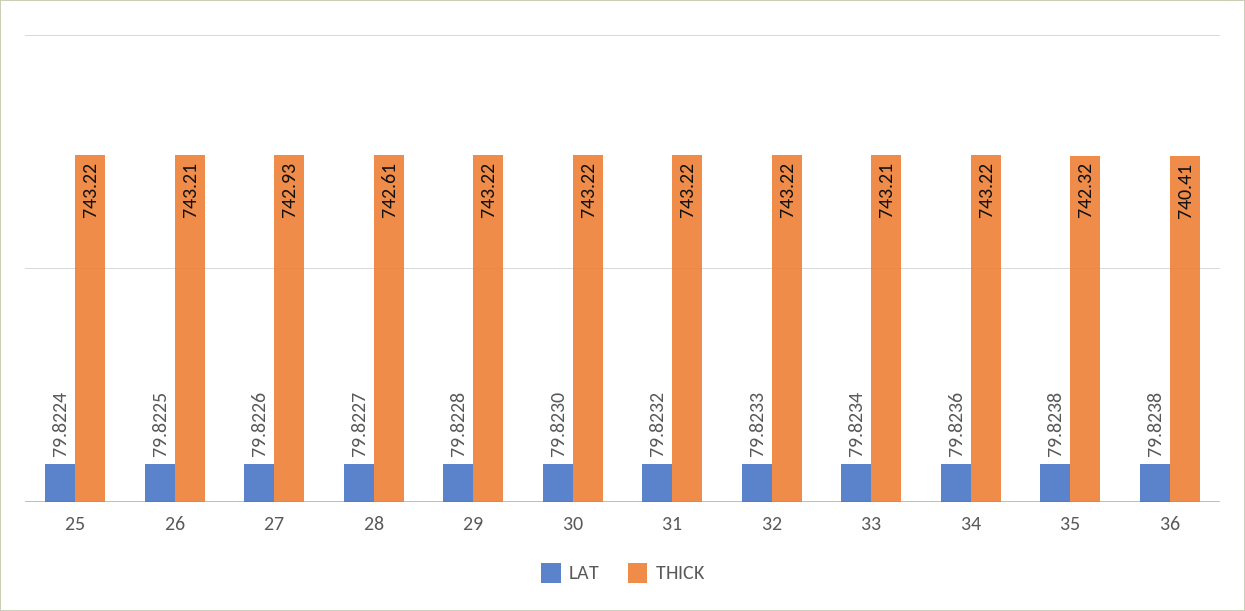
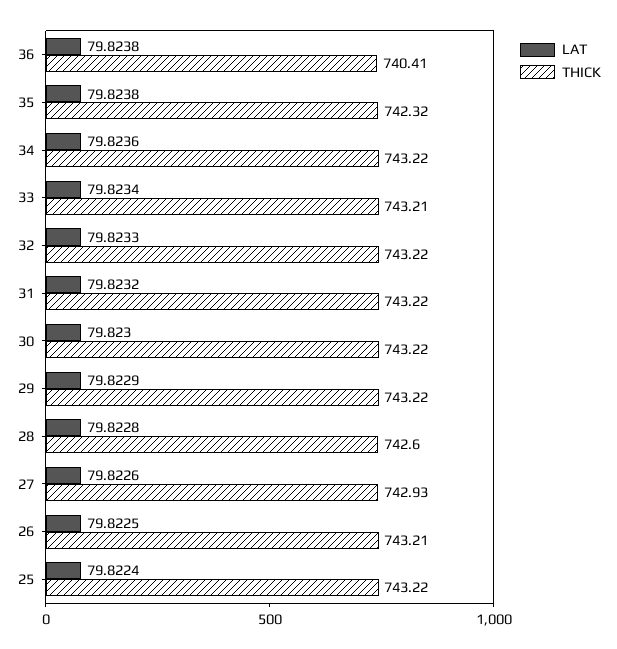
LAT, 28: 79.8227 -> 79.8228
THICK, 28: 742.61 -> 742.6
LAT, 29: 79.8228 -> 79.8229

